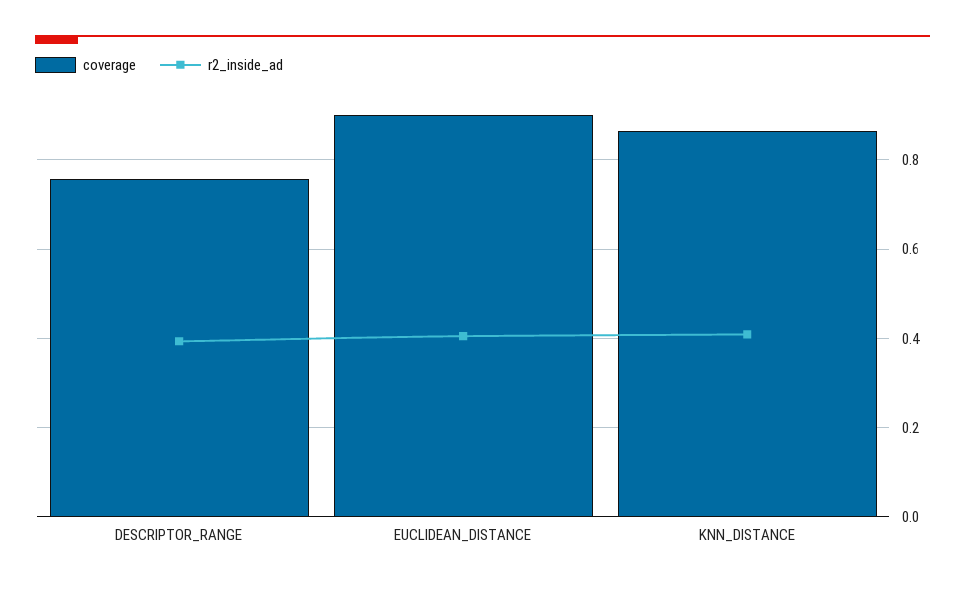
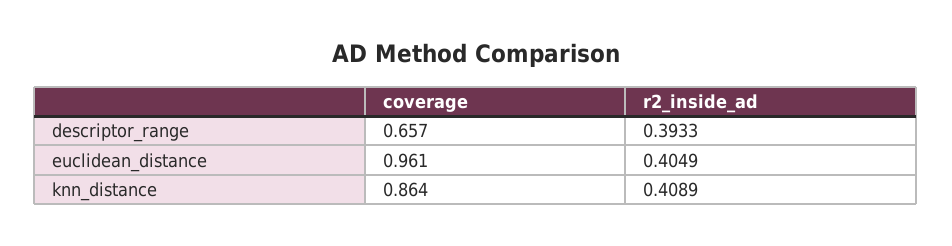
coverage, DESCRIPTOR_RANGE: 0.76 -> 0.657
coverage, EUCLIDEAN_DISTANCE: 0.9 -> 0.961

